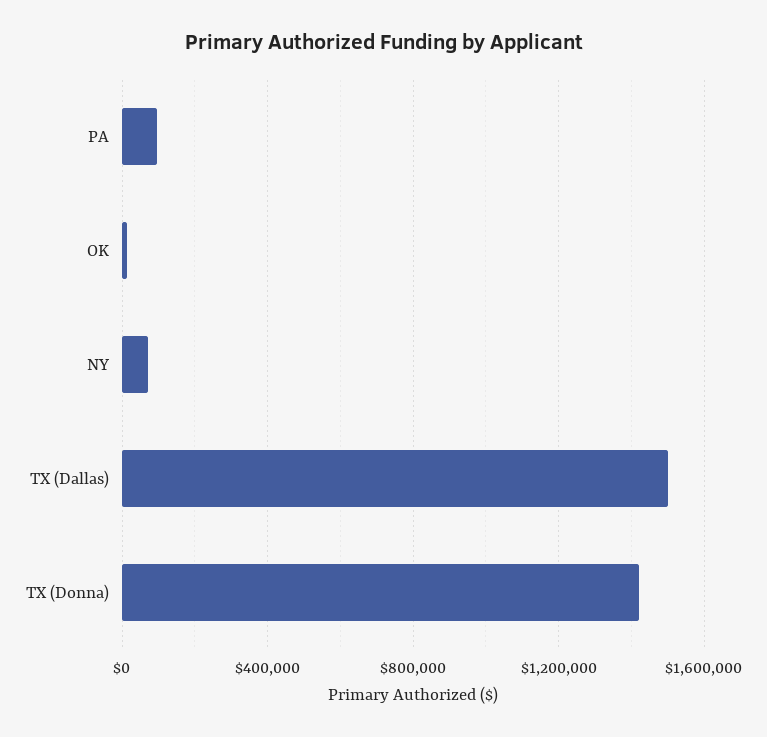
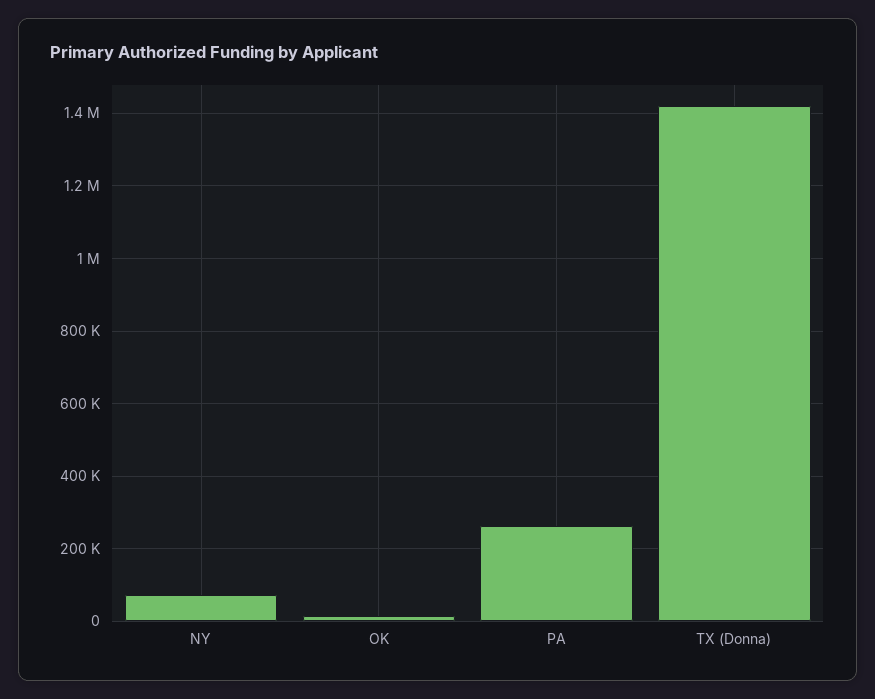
PA: 100000 -> 260000
TX (Dallas): 1500000 -> none

